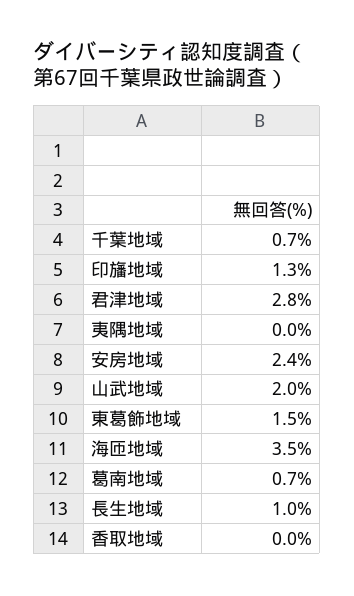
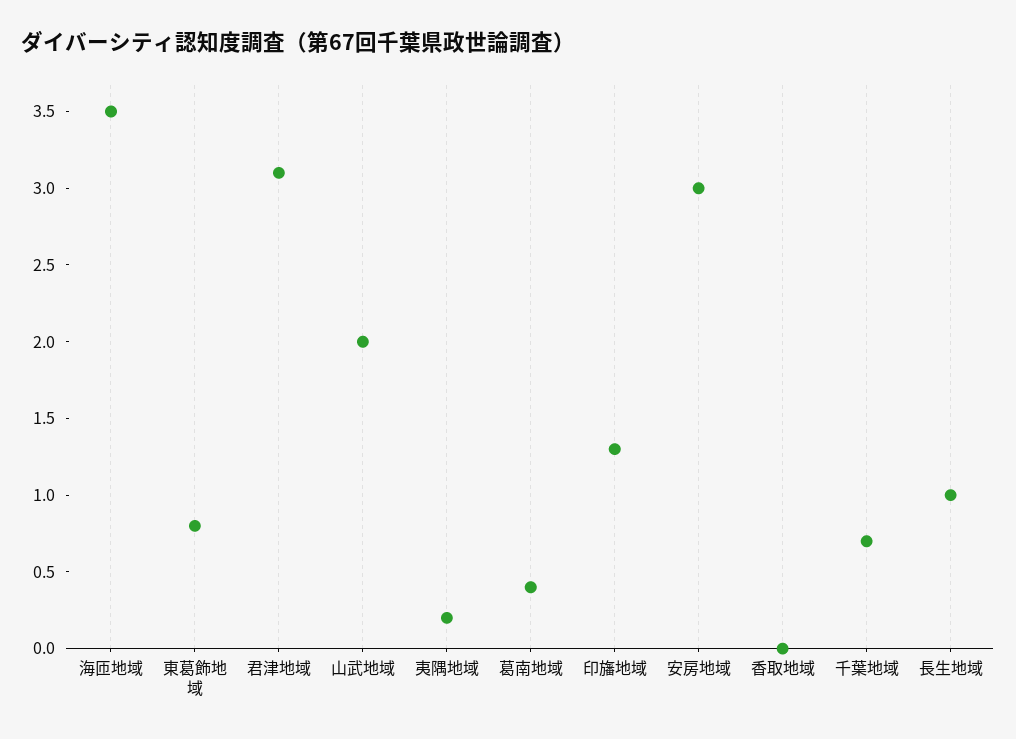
君津地域: 2.8 -> 3.1
夷隅地域: 0 -> 0.2
安房地域: 2.4 -> 3
東葛飾地域: 1.5 -> 0.8
葛南地域: 0.7 -> 0.4

